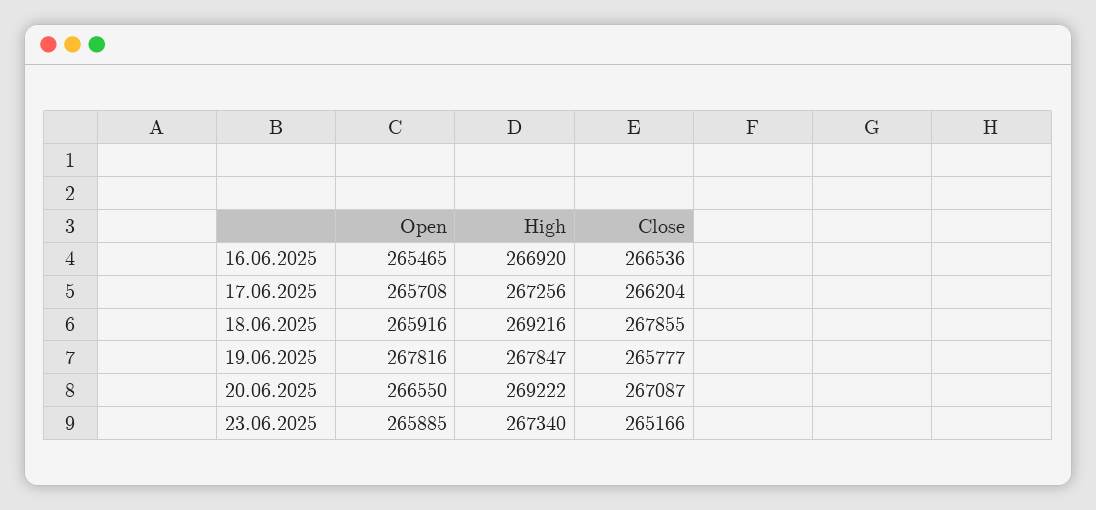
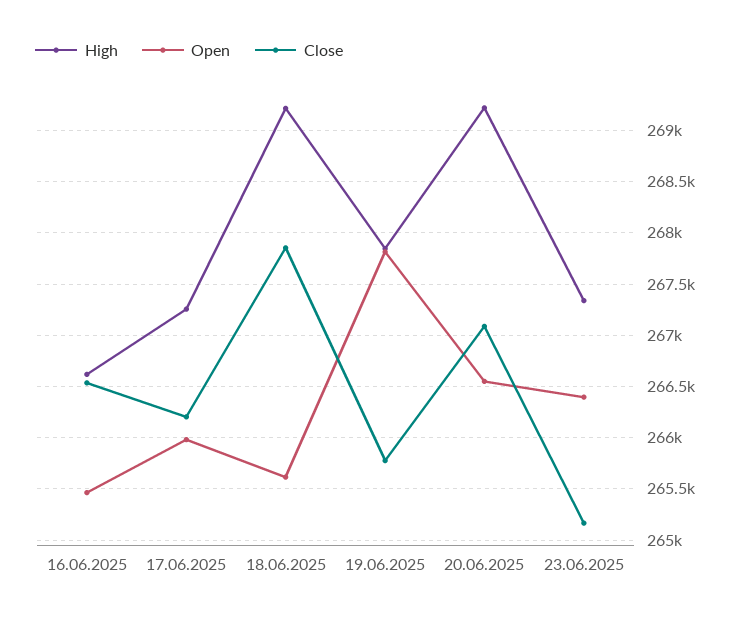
High, 16.06.2025: 266920 -> 266600
Open, 17.06.2025: 265708 -> 266000
Open, 18.06.2025: 265916 -> 265600
Open, 23.06.2025: 265885 -> 266400

